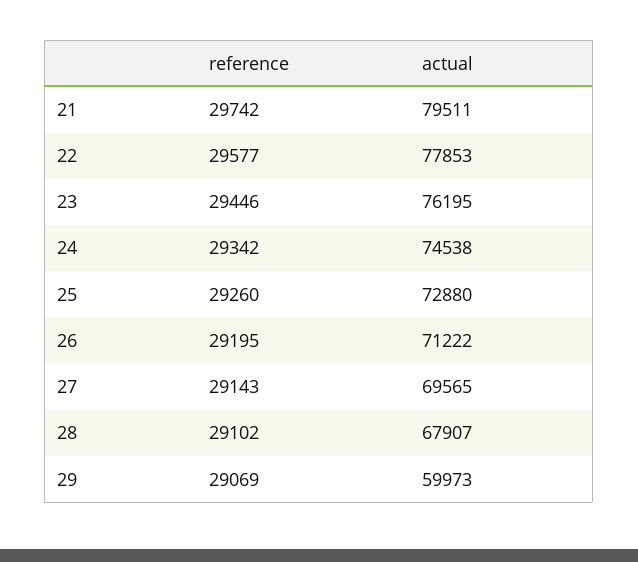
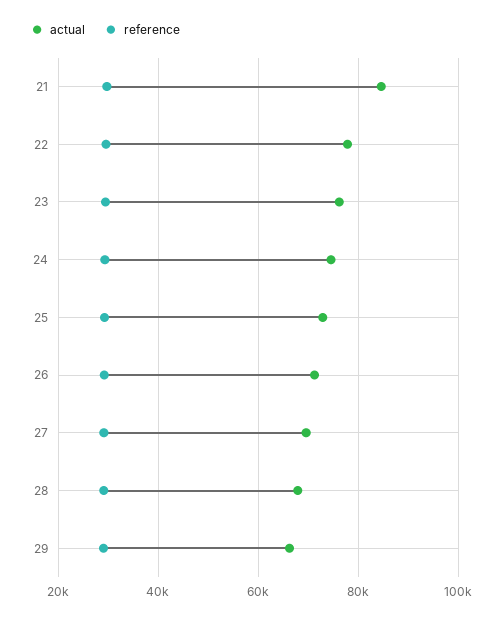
actual, 21: 79511 -> 84000
actual, 29: 59973 -> 66000

